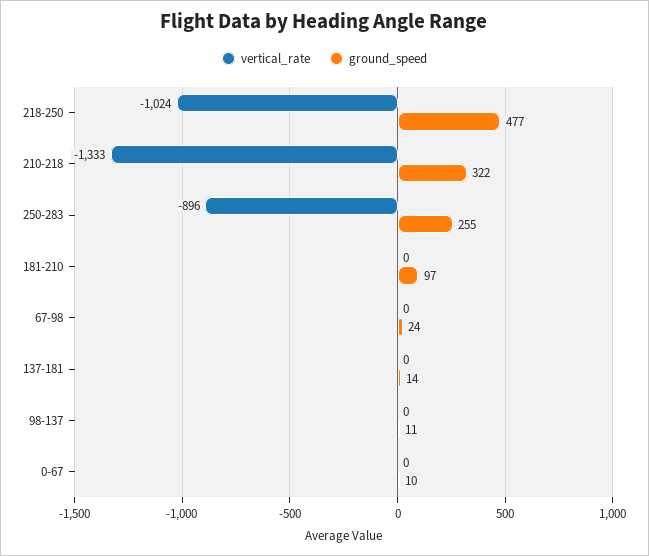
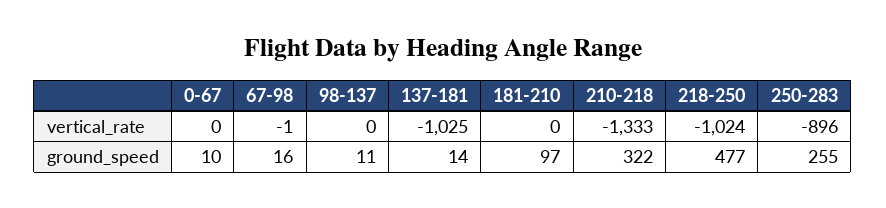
vertical_rate, 67-98: 0 -> -1
ground_speed, 67-98: 24 -> 16
vertical_rate, 137-181: 0 -> -1025

